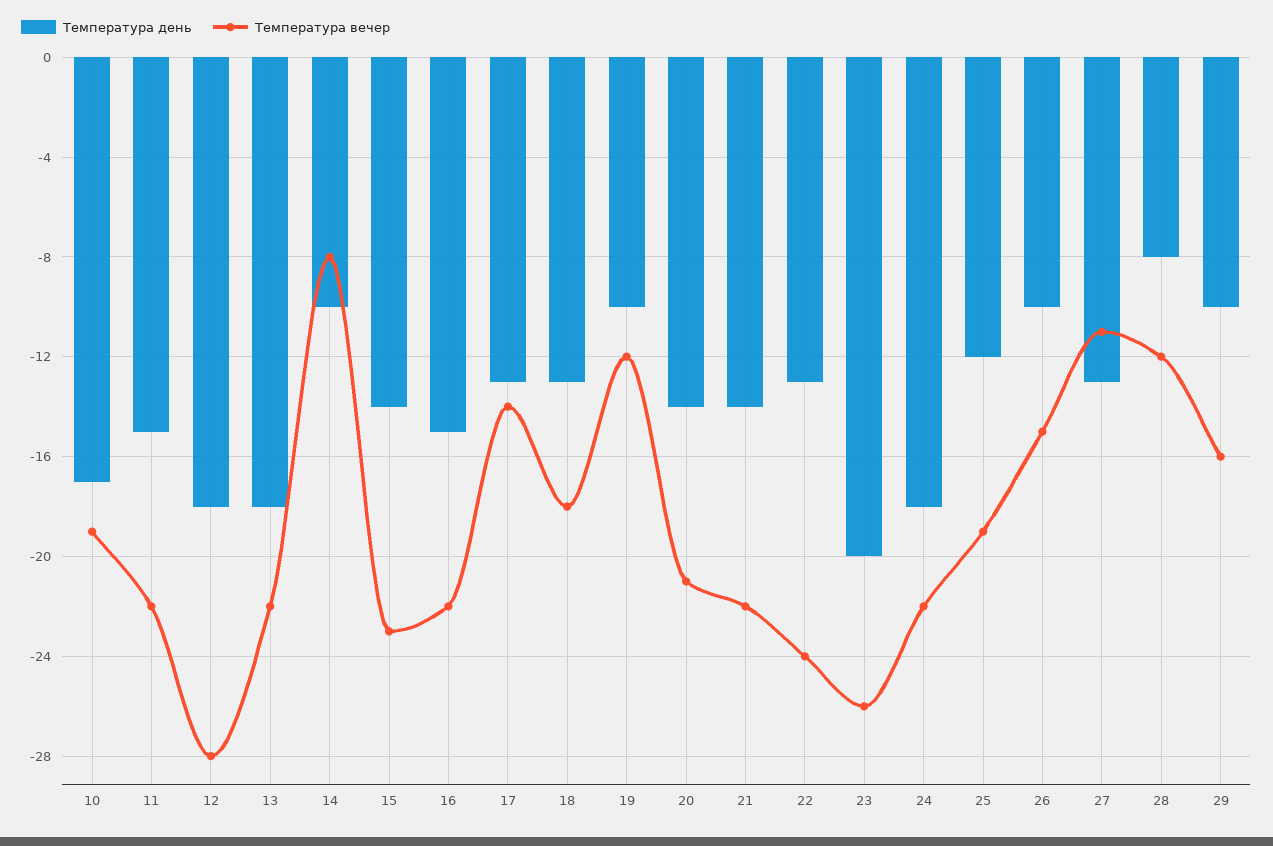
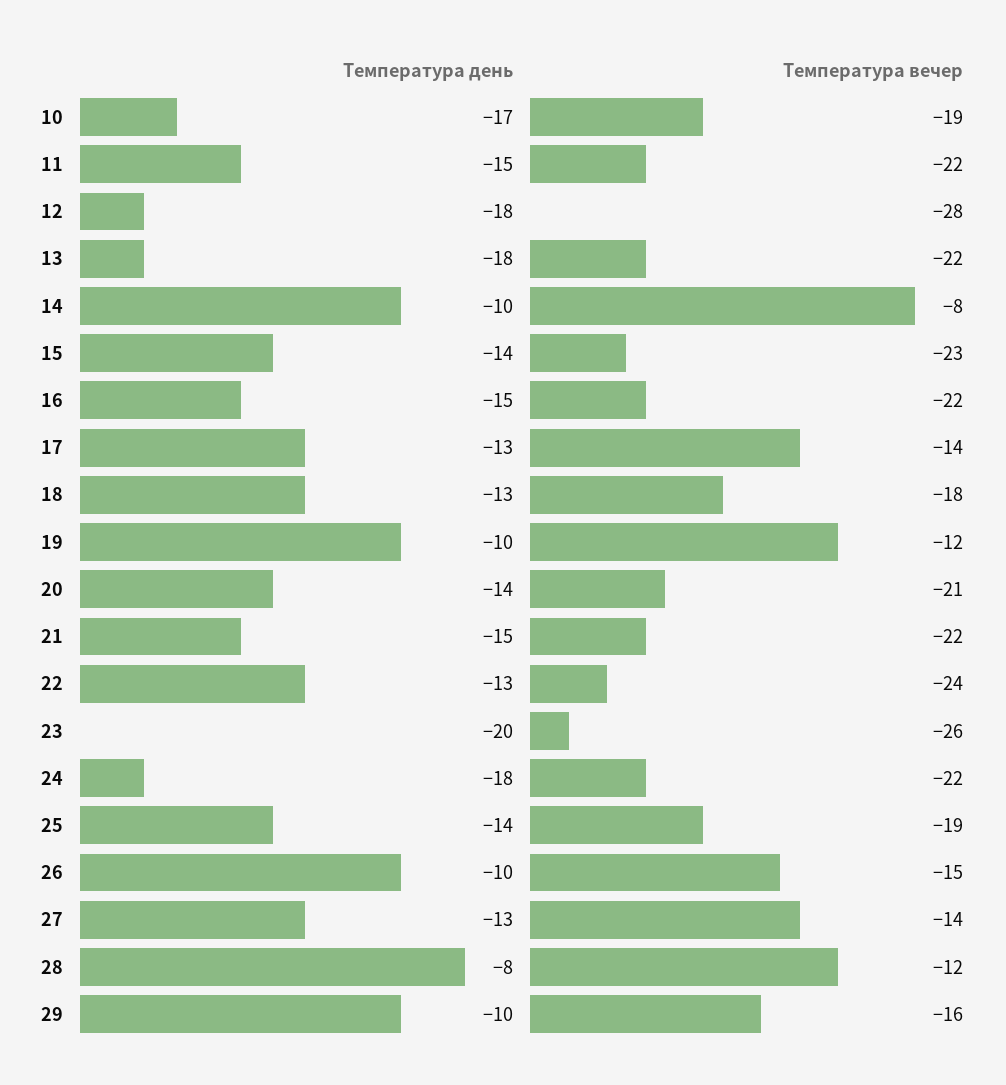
Температура день, 21: -14 -> -15
Температура день, 25: -12 -> -14
Температура вечер, 27: -11 -> -14

